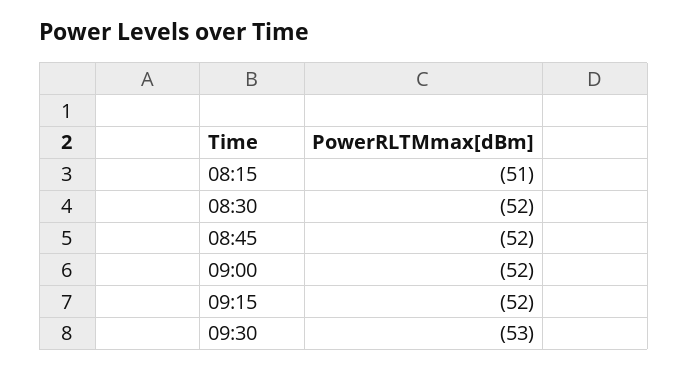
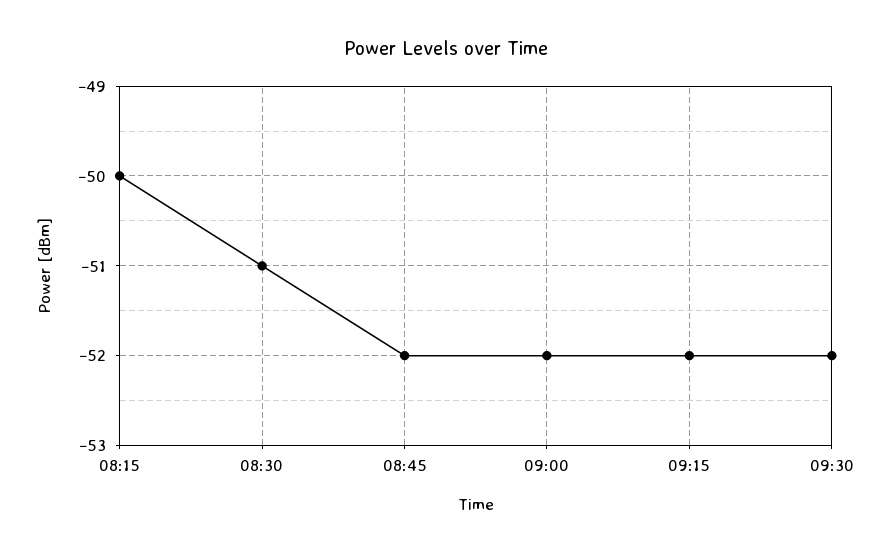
08:15: -51 -> -50
08:30: -52 -> -51
09:30: -53 -> -52

